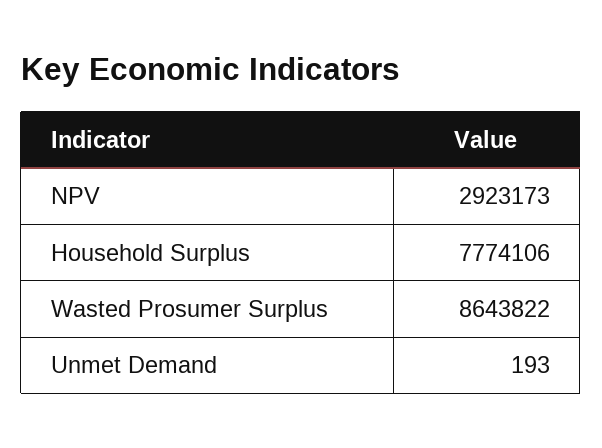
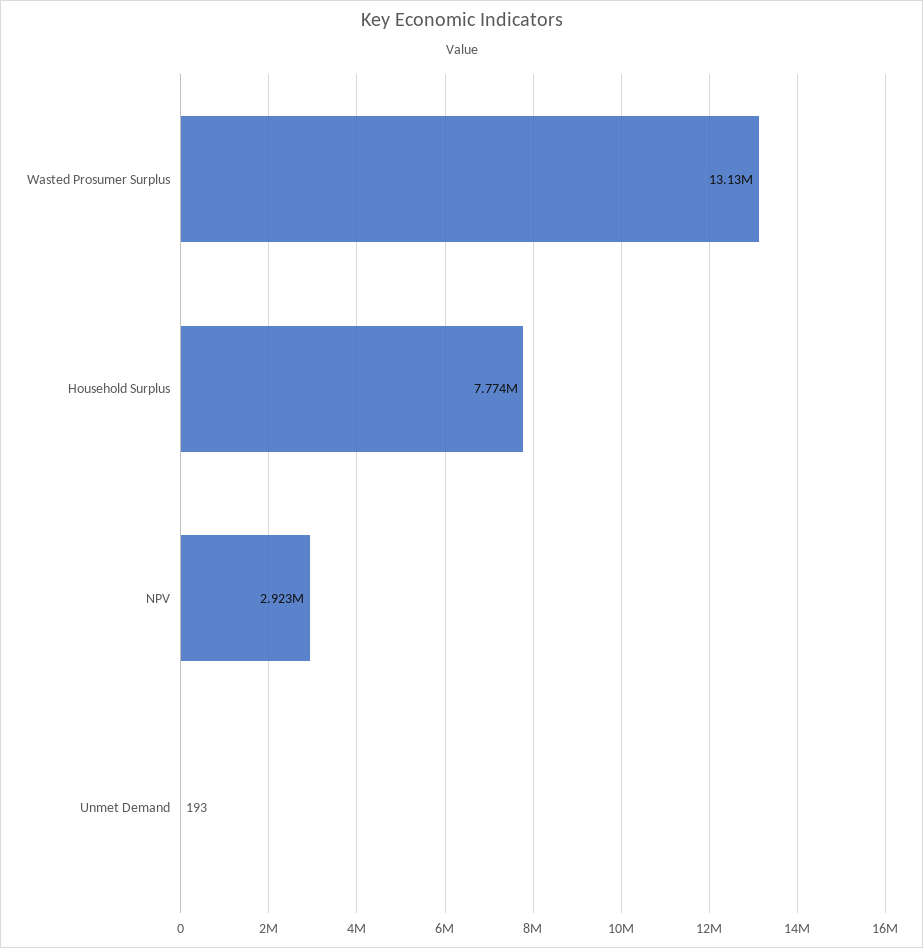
Wasted Prosumer Surplus: 8643822 -> 13130000

